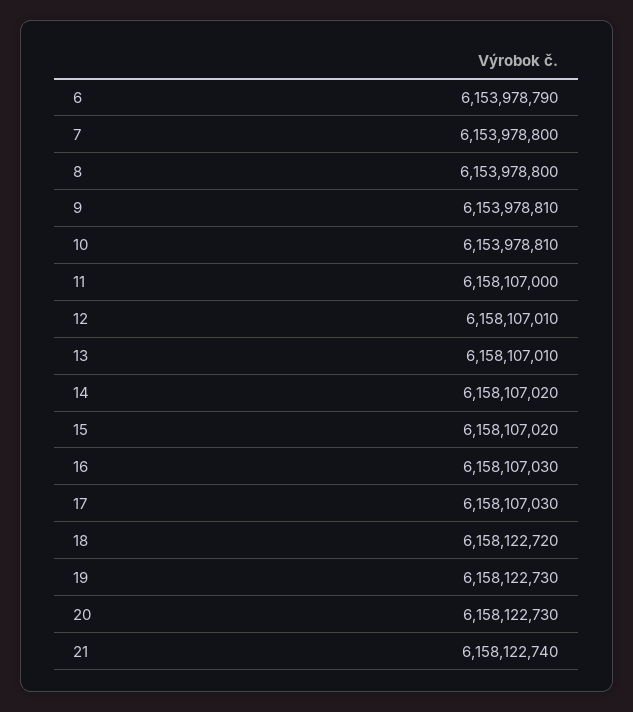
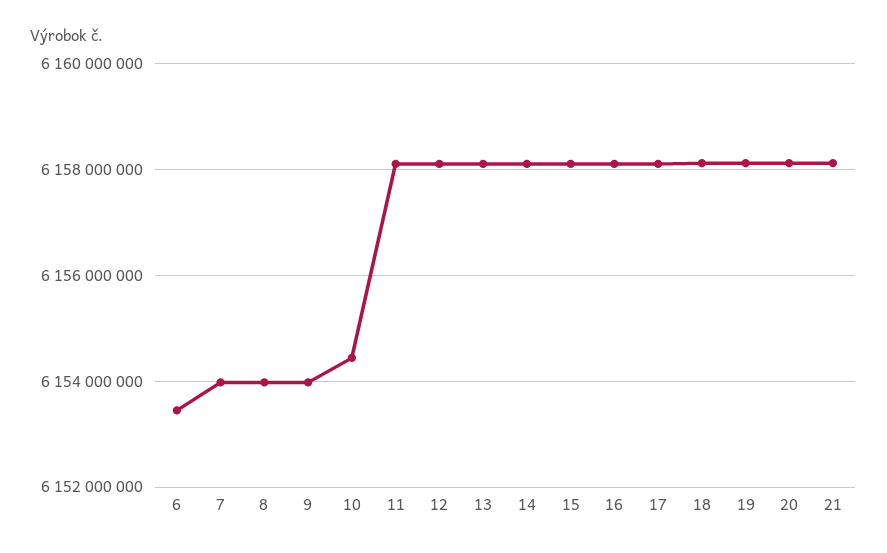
6: 6153978790 -> 6153400000
10: 6153978810 -> 6154400000

